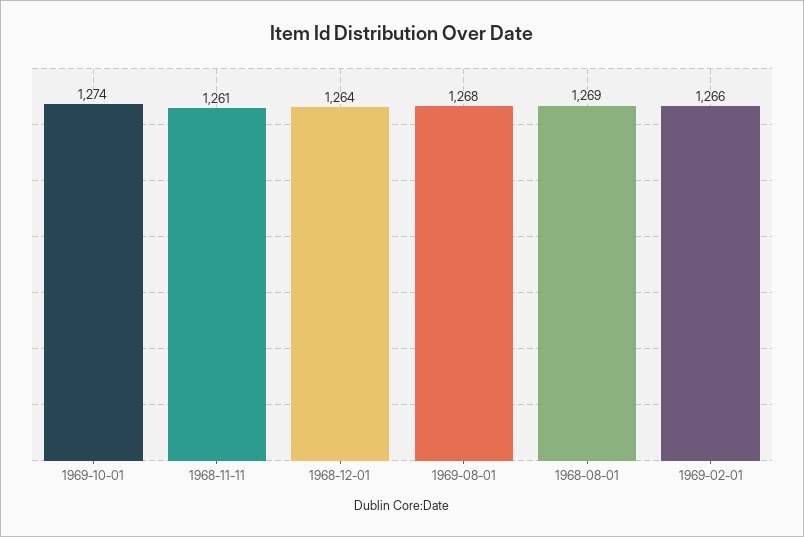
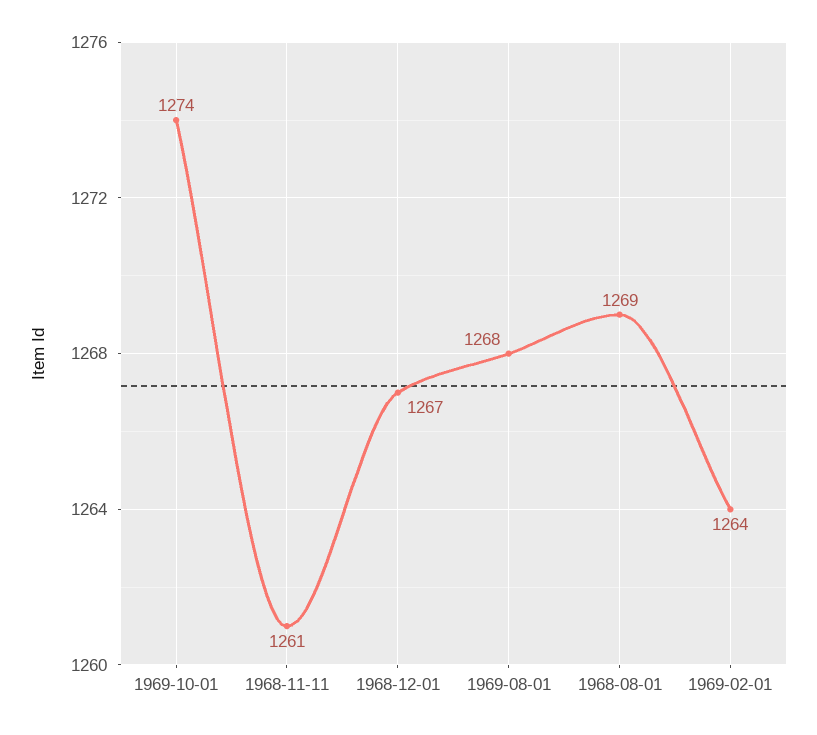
1968-12-01: 1264 -> 1267
1969-02-01: 1266 -> 1264

